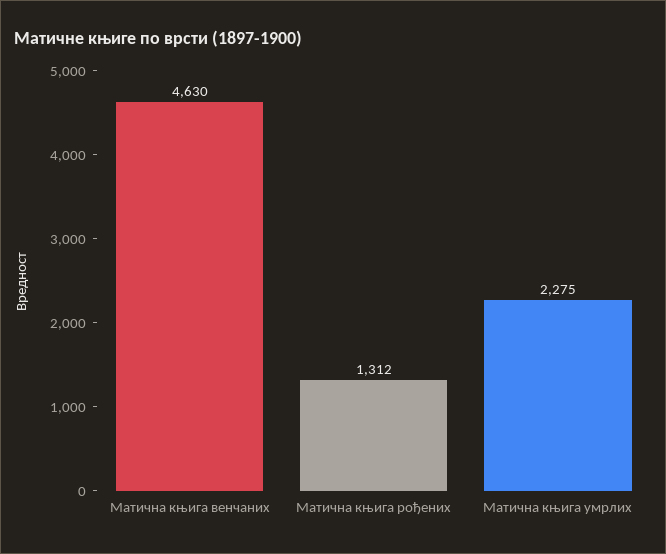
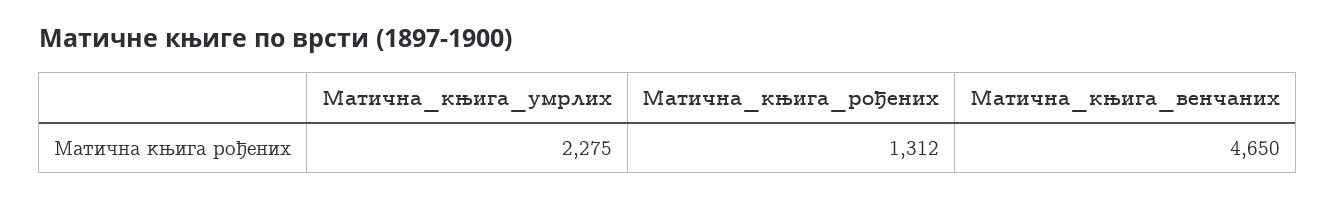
Матична књига венчаних: 4630 -> 4650

